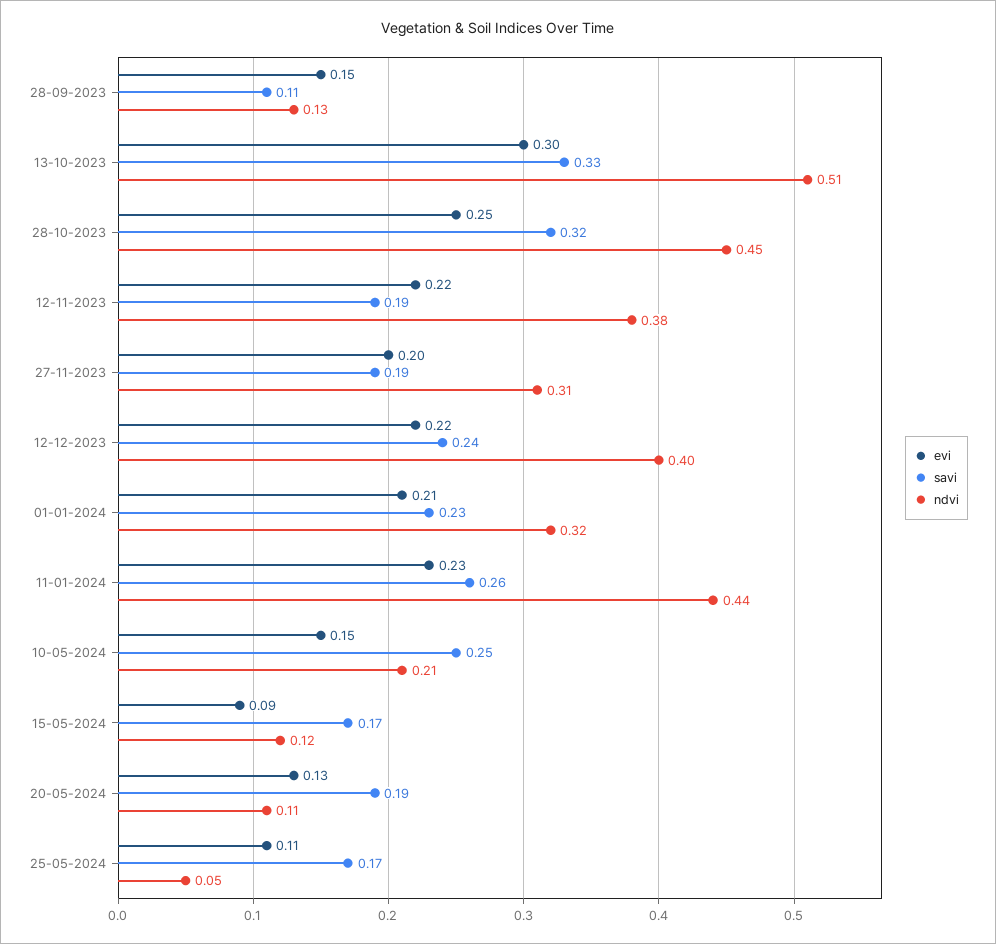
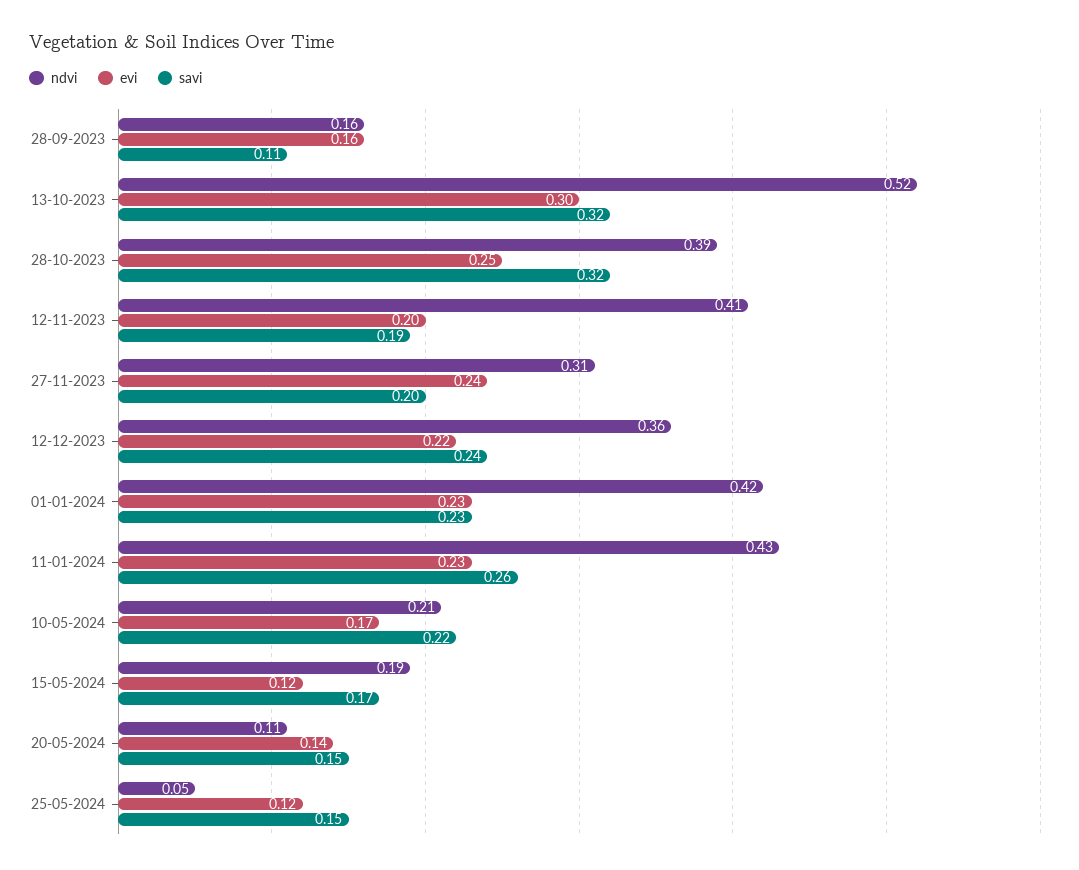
evi, 28-09-2023: 0.15 -> 0.16
ndvi, 28-09-2023: 0.13 -> 0.16
savi, 13-10-2023: 0.33 -> 0.32
ndvi, 13-10-2023: 0.51 -> 0.52
ndvi, 28-10-2023: 0.45 -> 0.39
evi, 12-11-2023: 0.22 -> 0.2
ndvi, 12-11-2023: 0.38 -> 0.41
evi, 27-11-2023: 0.2 -> 0.24
savi, 27-11-2023: 0.19 -> 0.2
ndvi, 12-12-2023: 0.4 -> 0.36
evi, 01-01-2024: 0.21 -> 0.23
ndvi, 01-01-2024: 0.32 -> 0.42
ndvi, 11-01-2024: 0.44 -> 0.43
evi, 10-05-2024: 0.15 -> 0.17
savi, 10-05-2024: 0.25 -> 0.22
evi, 15-05-2024: 0.09 -> 0.12
ndvi, 15-05-2024: 0.12 -> 0.19
evi, 20-05-2024: 0.13 -> 0.14
savi, 20-05-2024: 0.19 -> 0.15
evi, 25-05-2024: 0.11 -> 0.12
savi, 25-05-2024: 0.17 -> 0.15

